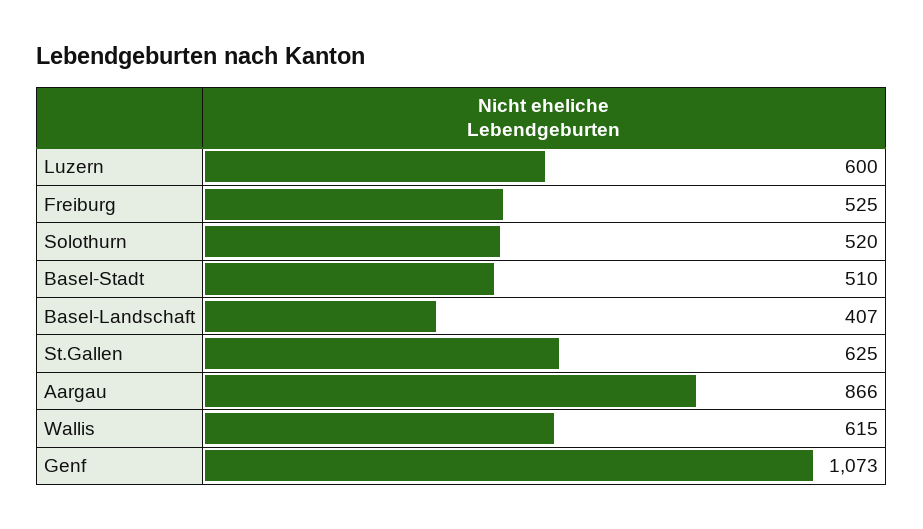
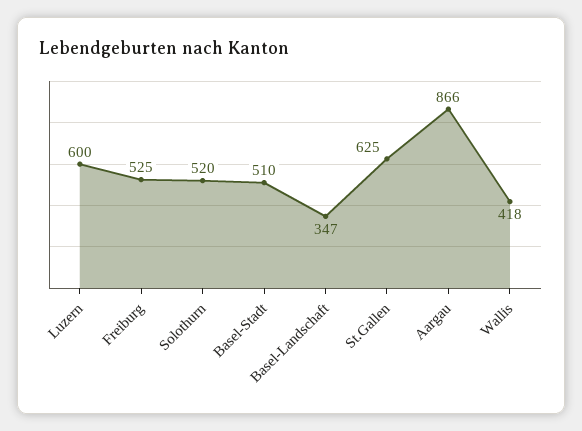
Basel-Landschaft: 407 -> 347
Wallis: 615 -> 418
Genf: 1073 -> none

